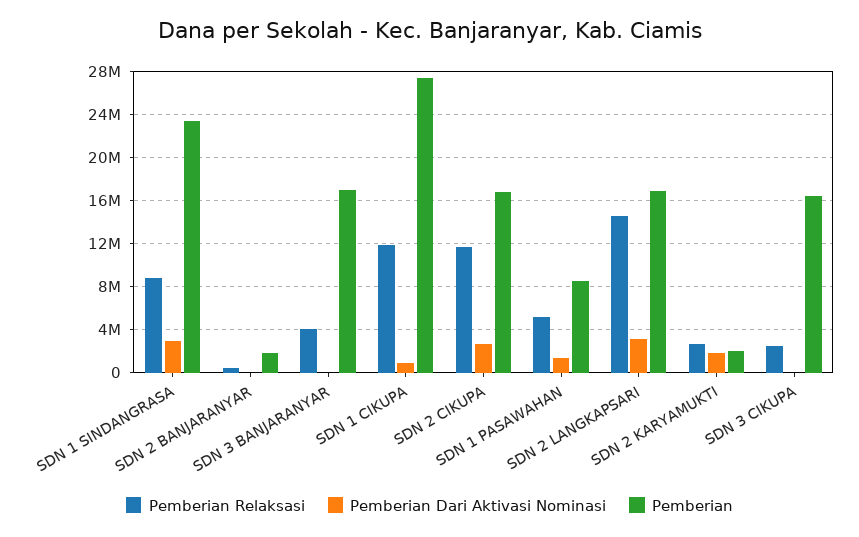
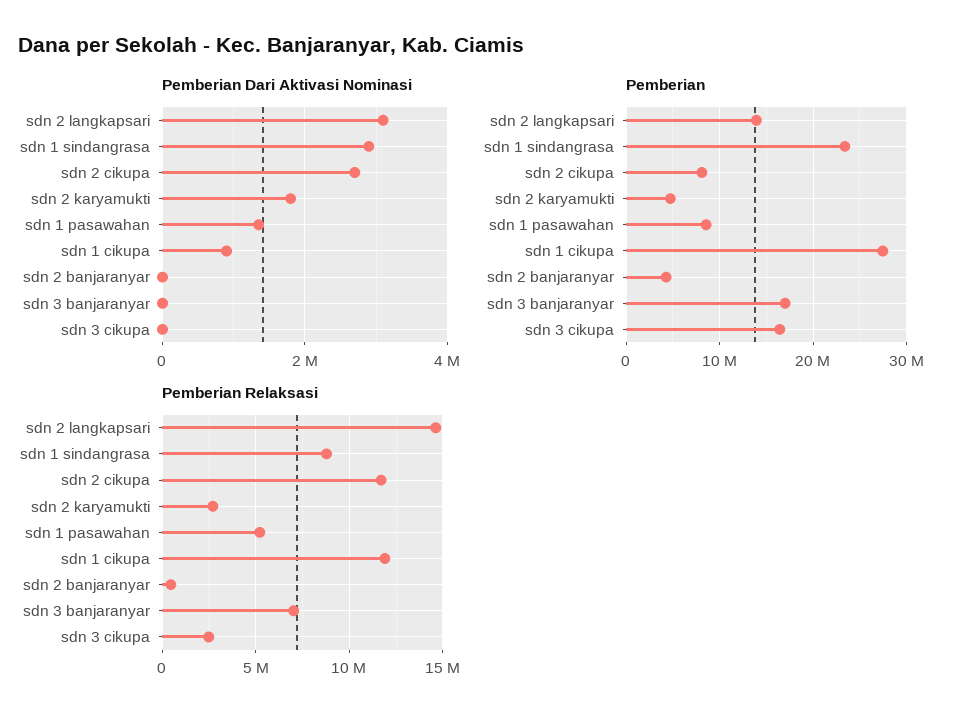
Pemberian, SDN 2 BANJARANYAR: 2000000 -> 4000000
Pemberian Relaksasi, SDN 3 BANJARANYAR: 4000000 -> 7000000
Pemberian, SDN 2 CIKUPA: 17000000 -> 8000000
Pemberian, SDN 2 LANGKAPSARI: 17000000 -> 14000000
Pemberian, SDN 2 KARYAMUKTI: 2000000 -> 5000000

